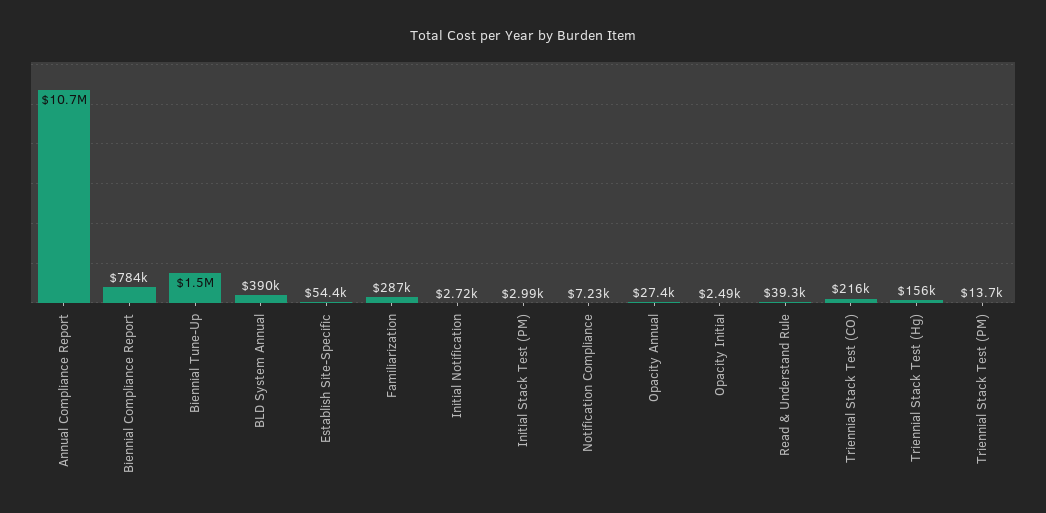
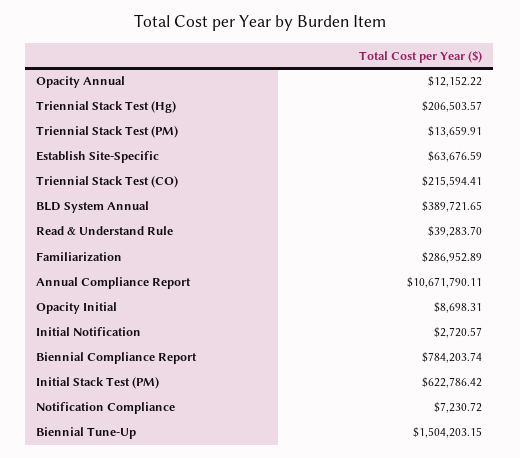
Establish Site-Specific: 54400 -> 63676.59
Initial Stack Test (PM): 2990 -> 622786.42
Opacity Annual: 27400 -> 12152.22
Opacity Initial: 2490 -> 8698.31
Triennial Stack Test (Hg): 156000 -> 206503.57

